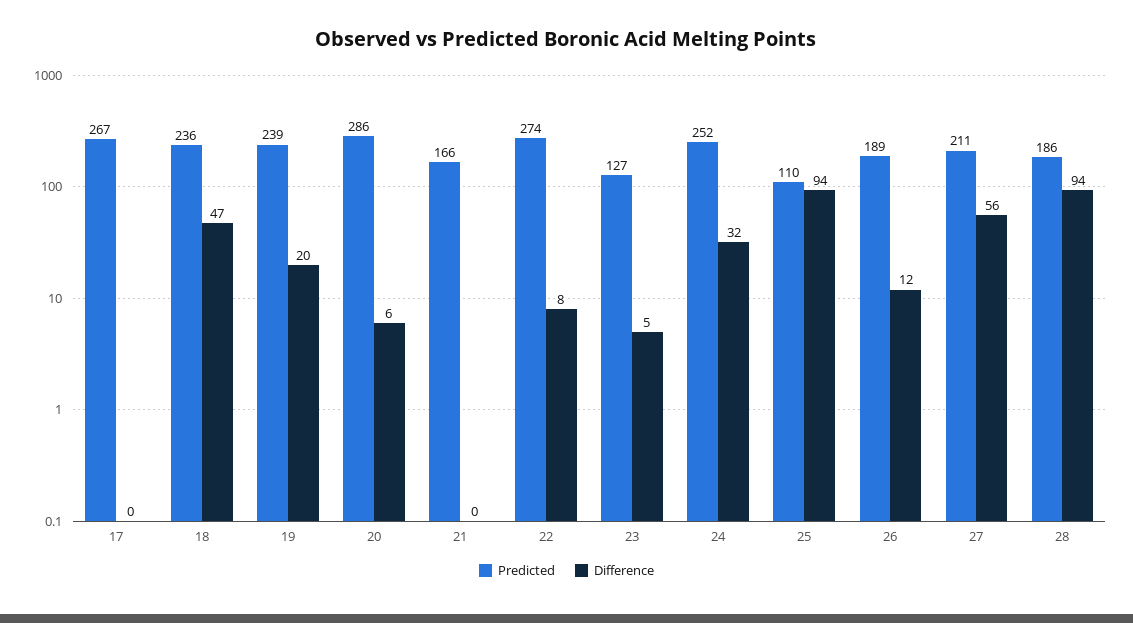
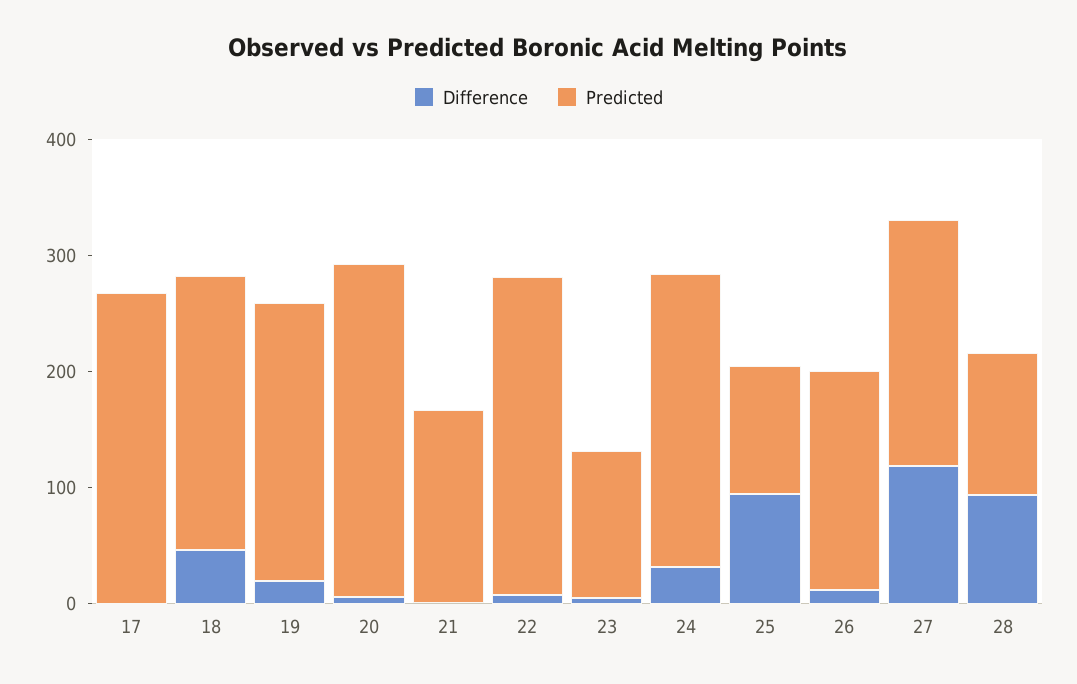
Difference, 27: 56 -> 120
Predicted, 28: 186 -> 120

